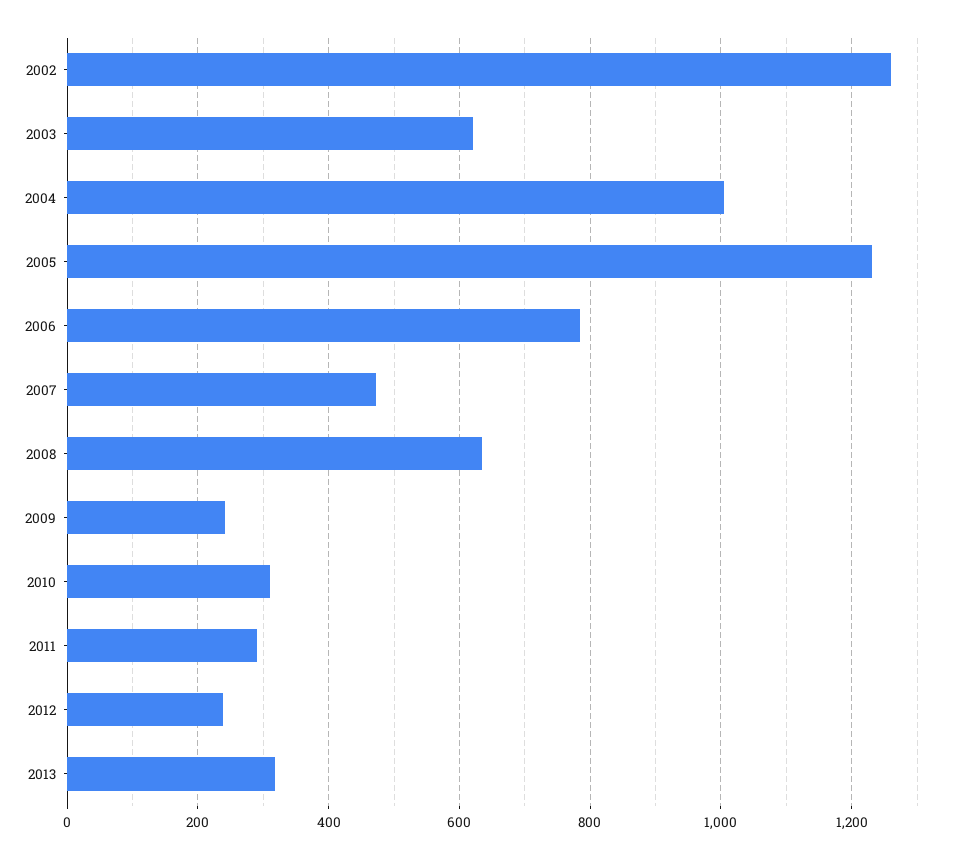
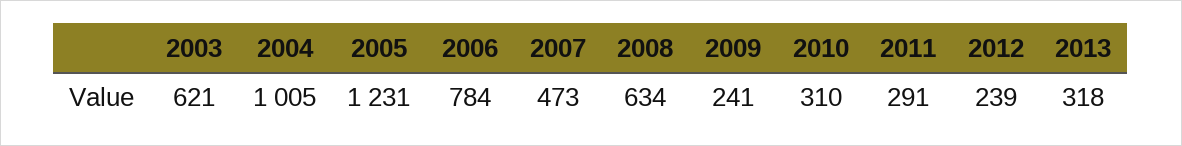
2002: 1260 -> none

